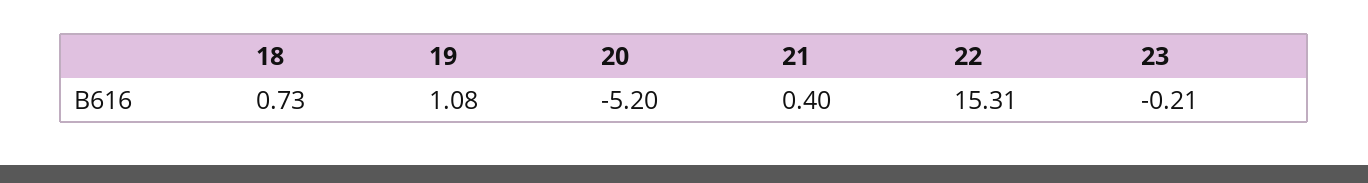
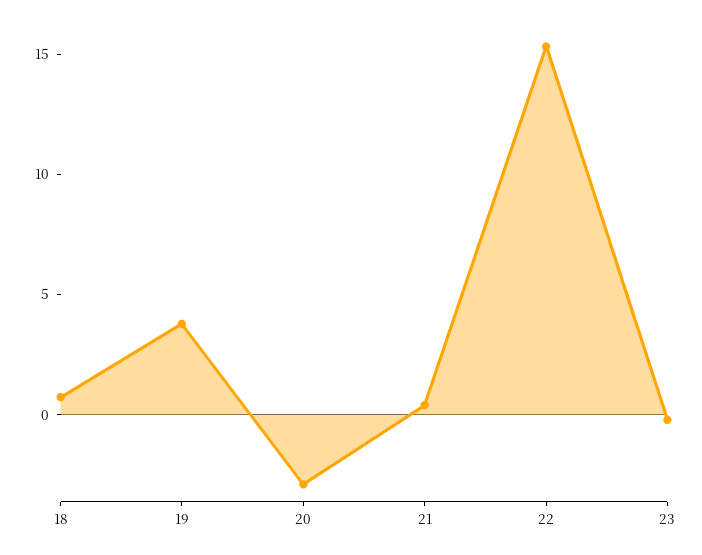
19: 1.08 -> 4
20: -5.2 -> -3

